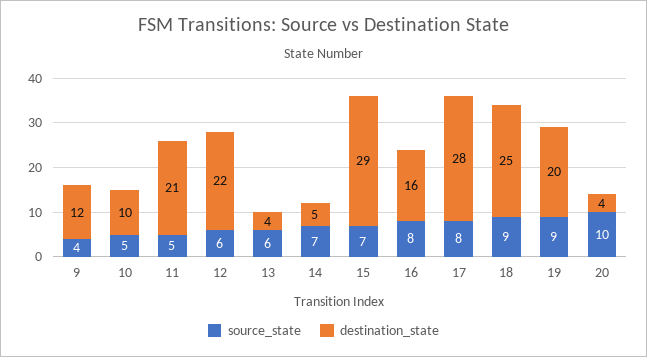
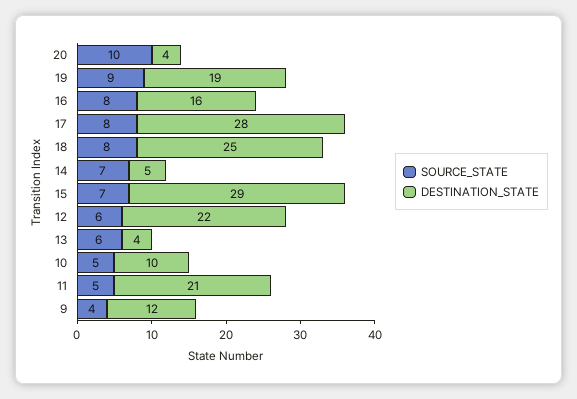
source_state, 18: 9 -> 8
destination_state, 19: 20 -> 19

